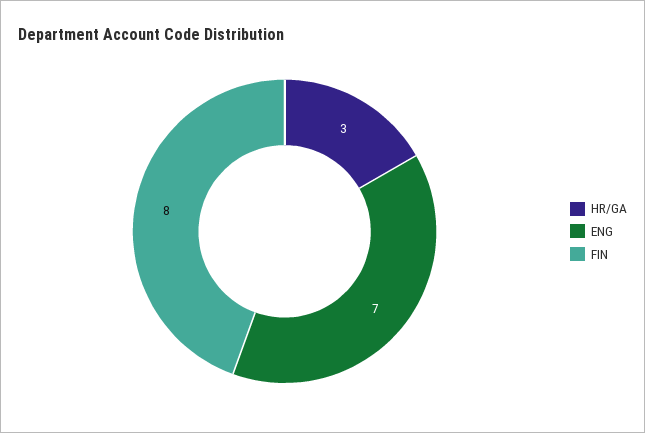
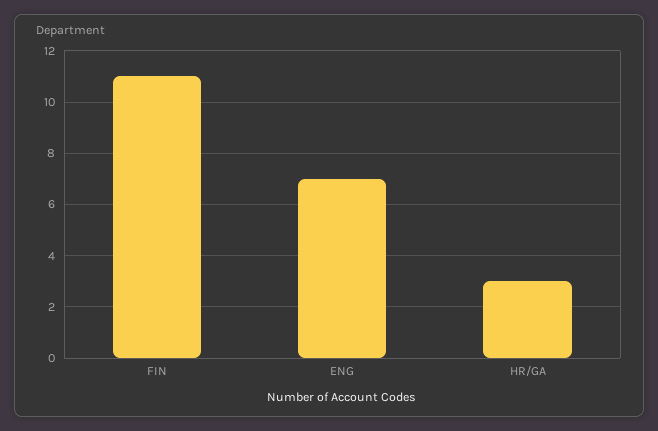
FIN: 8 -> 11

